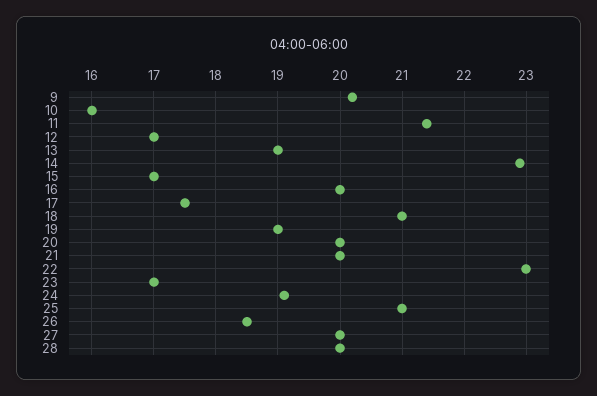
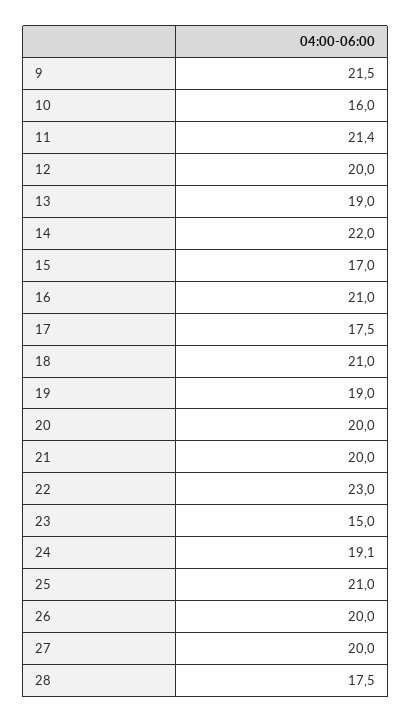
9: 20.2 -> 21.5
12: 17 -> 20
14: 22.9 -> 22
16: 20 -> 21
23: 17 -> 15
26: 18.5 -> 20
28: 20 -> 17.5

